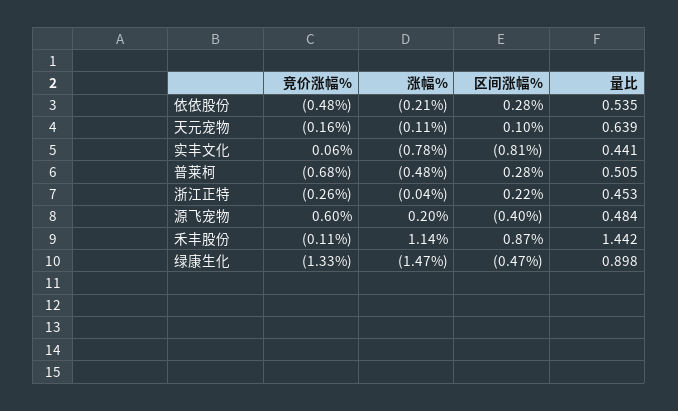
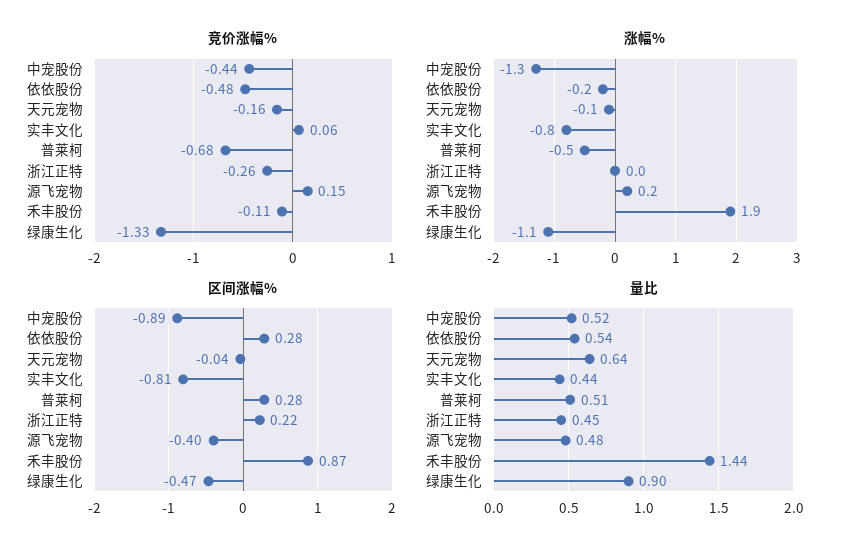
区间涨幅%, 天元宠物: 0.1 -> -0.04
竞价涨幅%, 源飞宠物: 0.6 -> 0.15
涨幅%, 禾丰股份: 1.14 -> 1.9
涨幅%, 绿康生化: -1.47 -> -1.1
竞价涨幅%, 中宠股份: none -> -0.44
涨幅%, 中宠股份: none -> -1.3
区间涨幅%, 中宠股份: none -> -0.89
量比, 中宠股份: none -> 0.52

